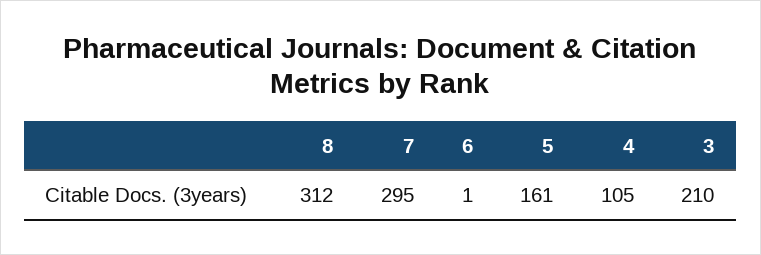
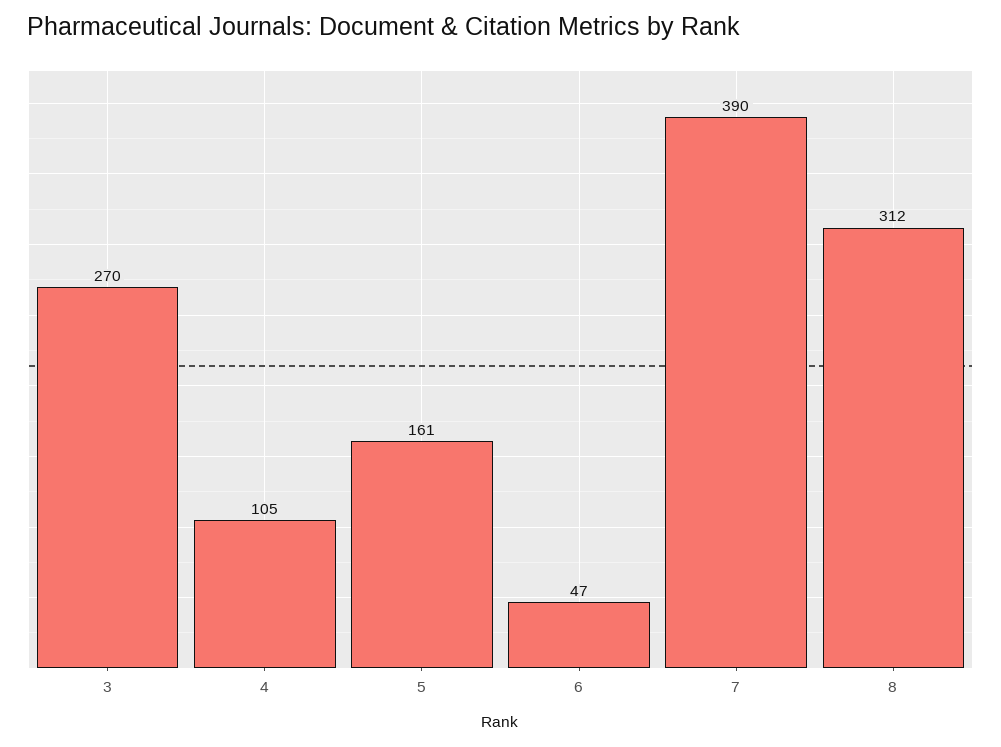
7: 295 -> 390
6: 1 -> 47
3: 210 -> 270

